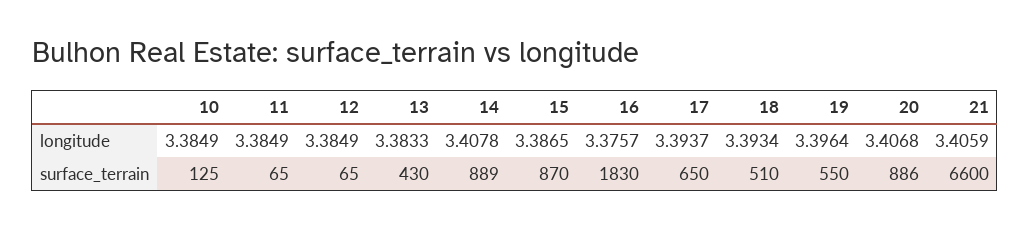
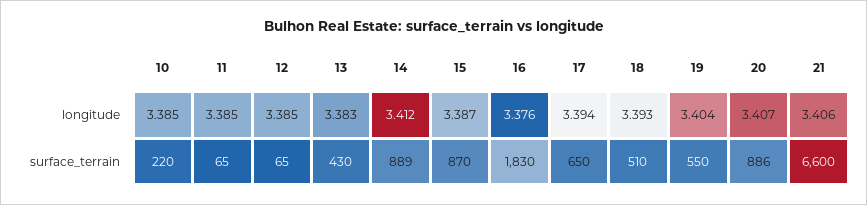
14, longitude: 3.4078 -> 3.412
19, longitude: 3.3964 -> 3.404
10, surface_terrain: 125 -> 220

